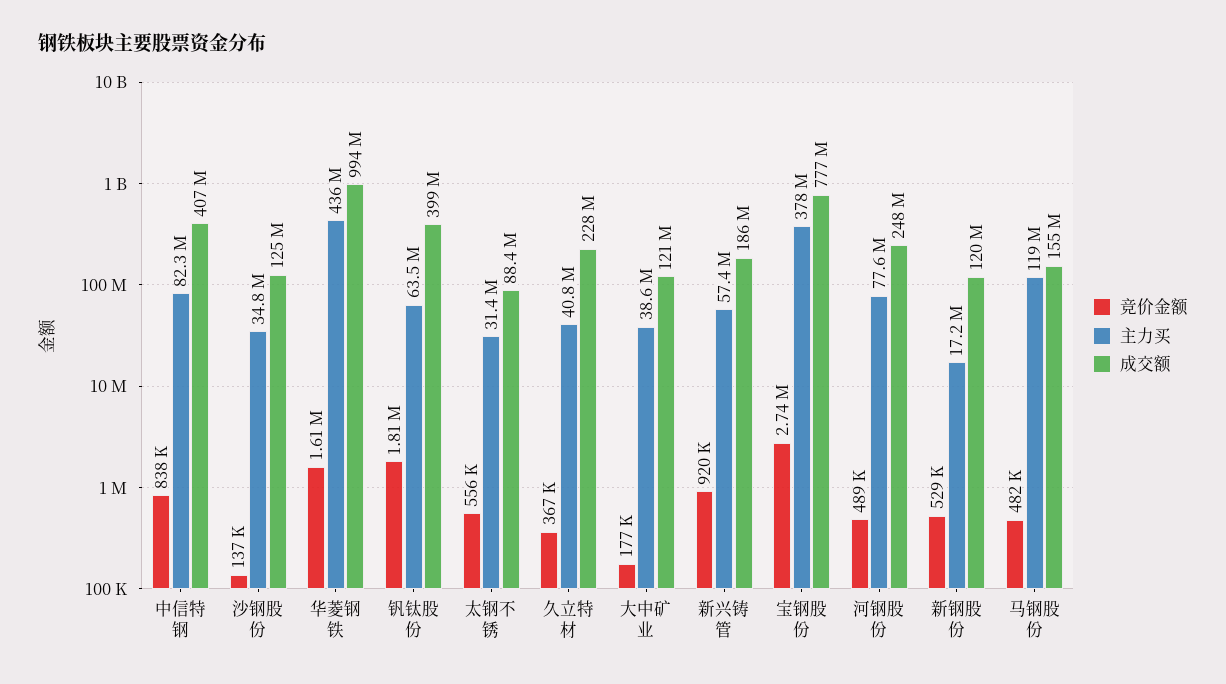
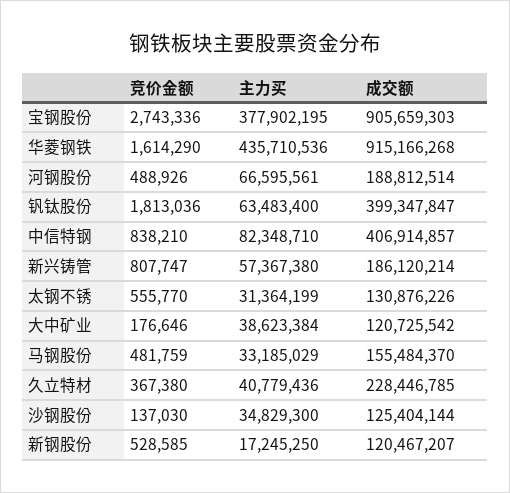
成交额, 华菱钢铁: 994000000 -> 915166268
成交额, 太钢不锈: 88400000 -> 130876226
竞价金额, 新兴铸管: 920000 -> 807747
成交额, 宝钢股份: 777000000 -> 905659303
主力买, 河钢股份: 77600000 -> 66595561
成交额, 河钢股份: 248000000 -> 188812514
主力买, 马钢股份: 119000000 -> 33185029

